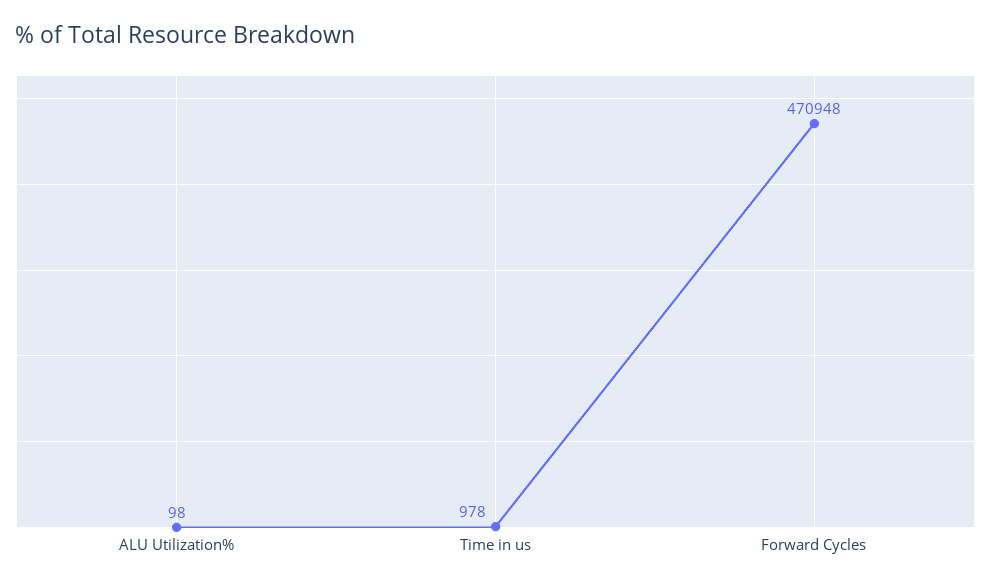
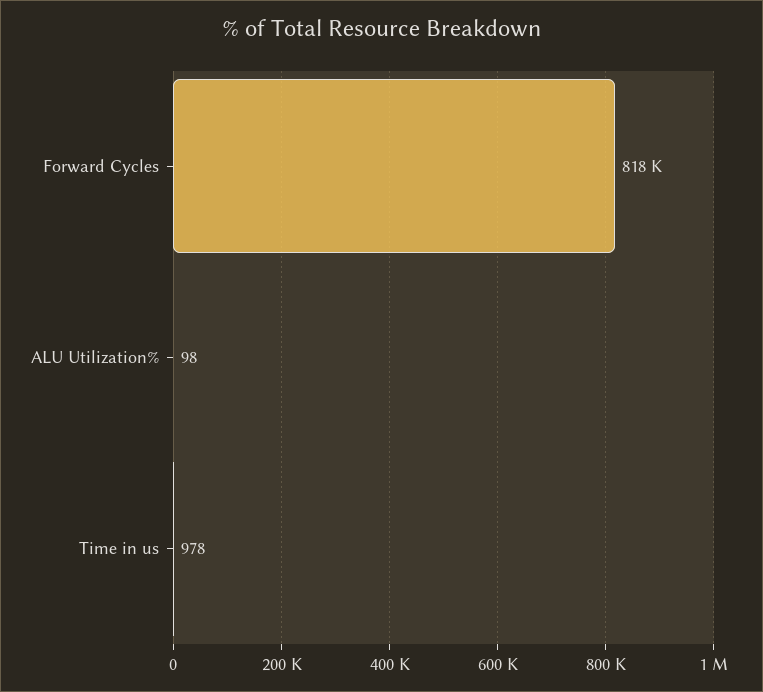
Forward Cycles: 470948 -> 818000

